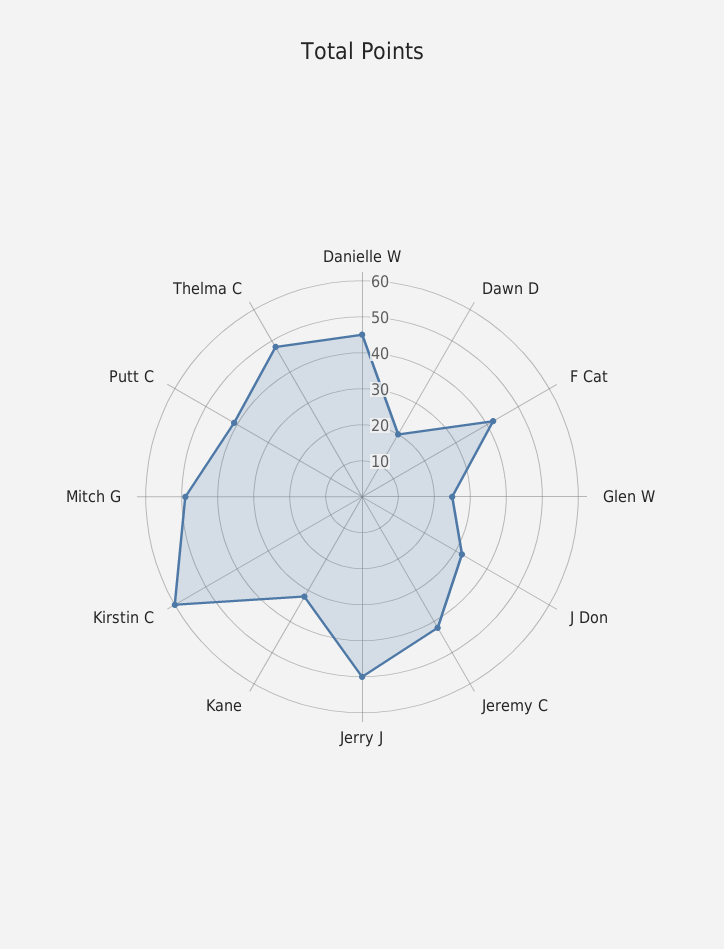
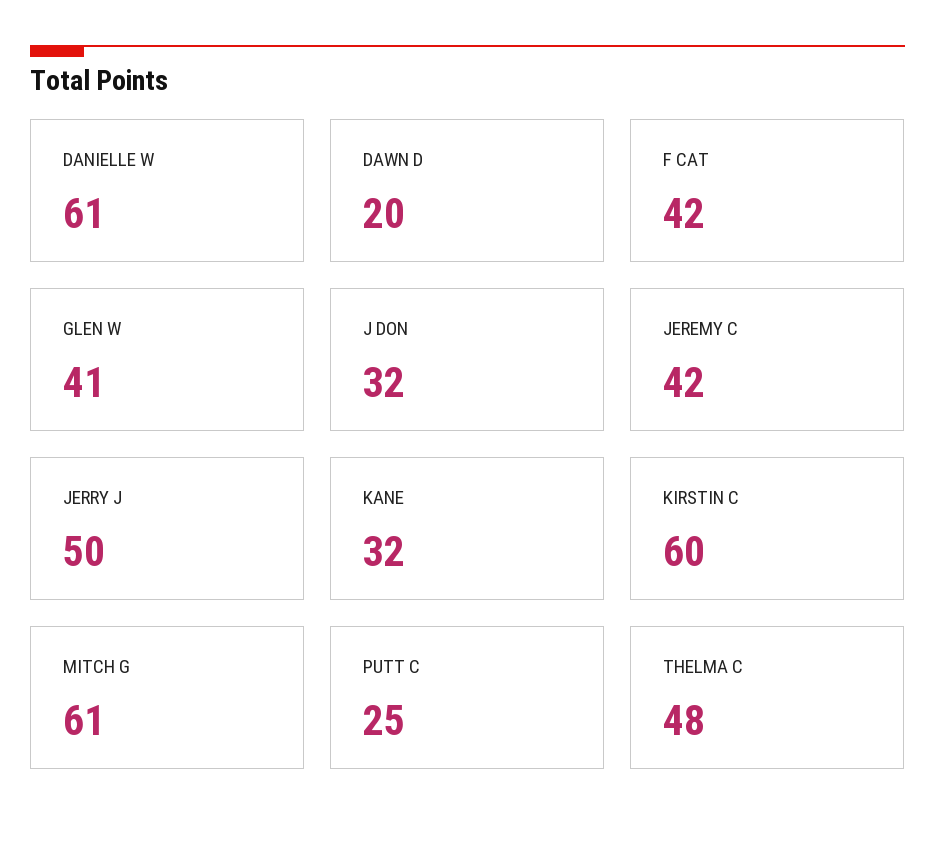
Danielle W: 45 -> 61
Glen W: 25 -> 41
Mitch G: 50 -> 61
Putt C: 40 -> 25

